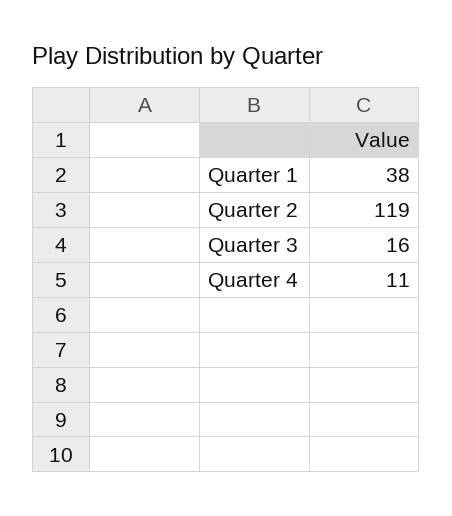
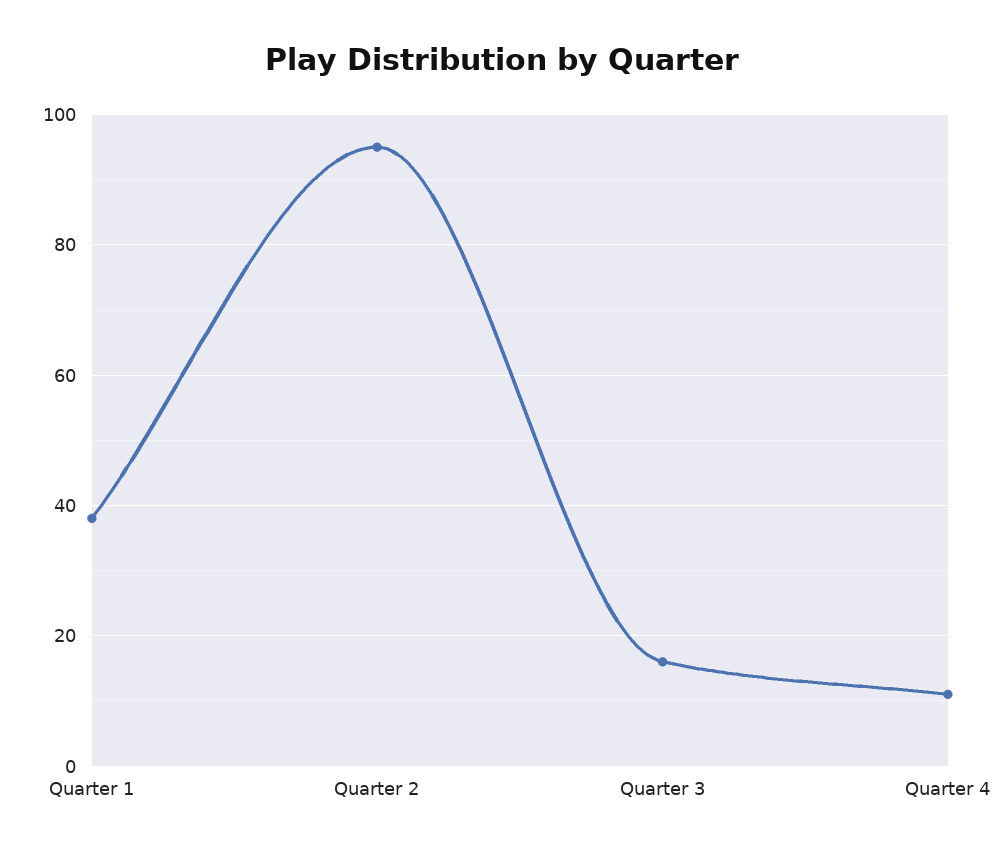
Quarter 2: 119 -> 95

